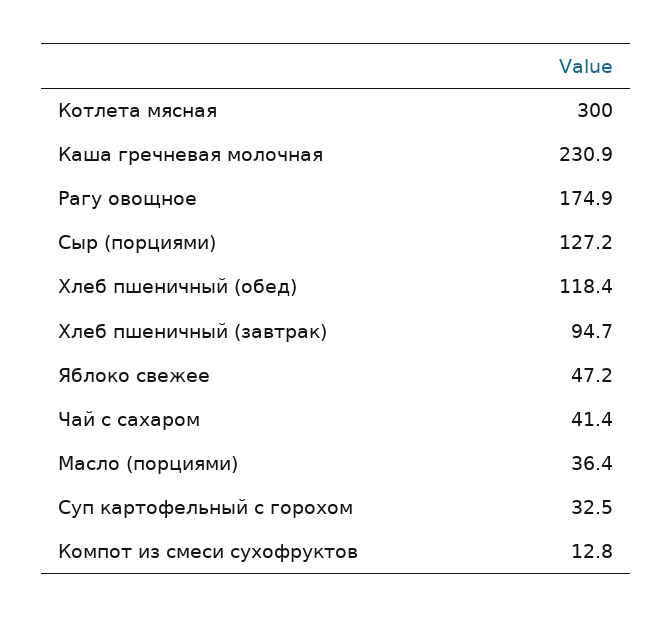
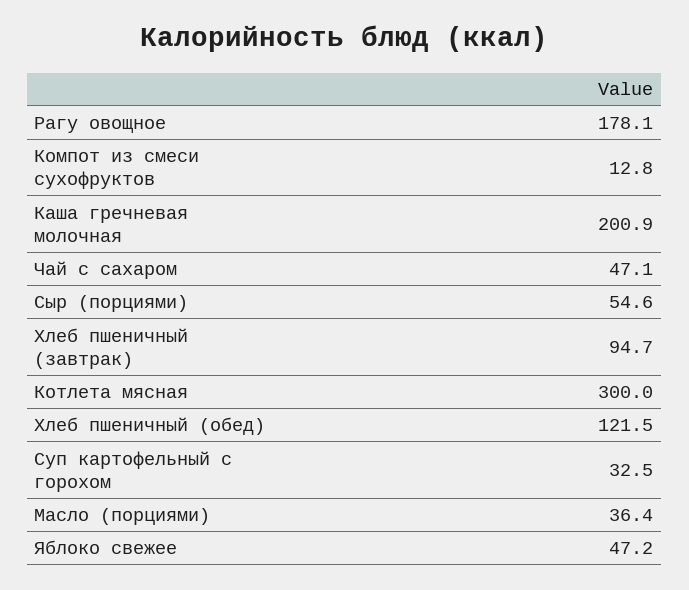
Каша гречневая молочная: 230.9 -> 200.9
Рагу овощное: 174.9 -> 178.1
Сыр (порциями): 127.2 -> 54.6
Хлеб пшеничный (обед): 118.4 -> 121.5
Чай с сахаром: 41.4 -> 47.1

